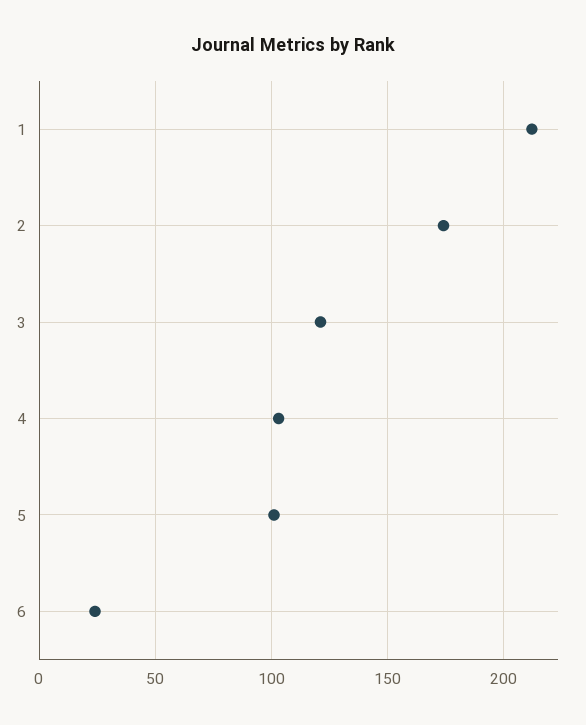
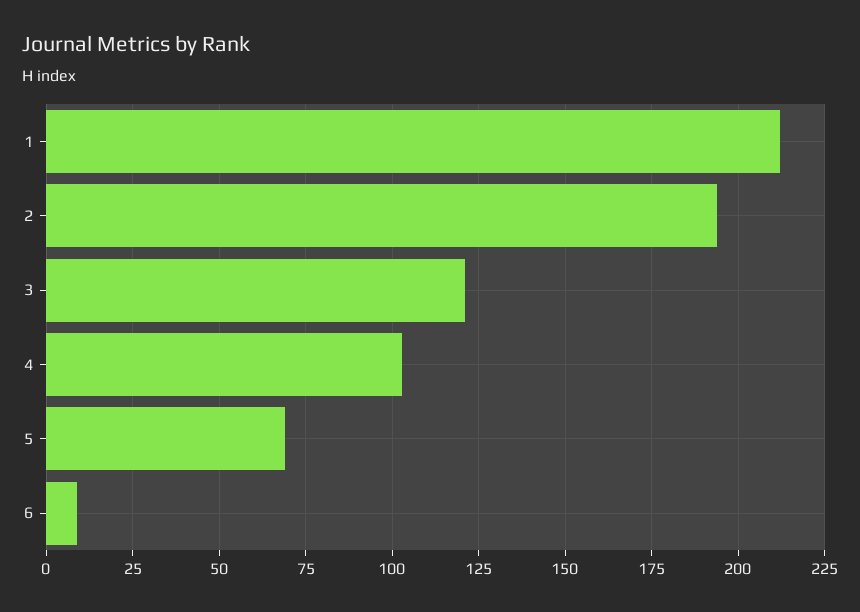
2: 175 -> 195
5: 100 -> 70
6: 25 -> 10

